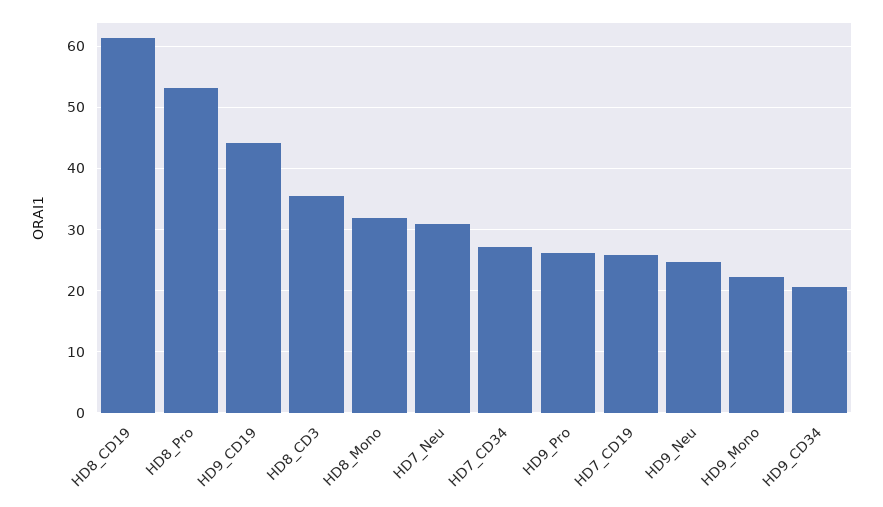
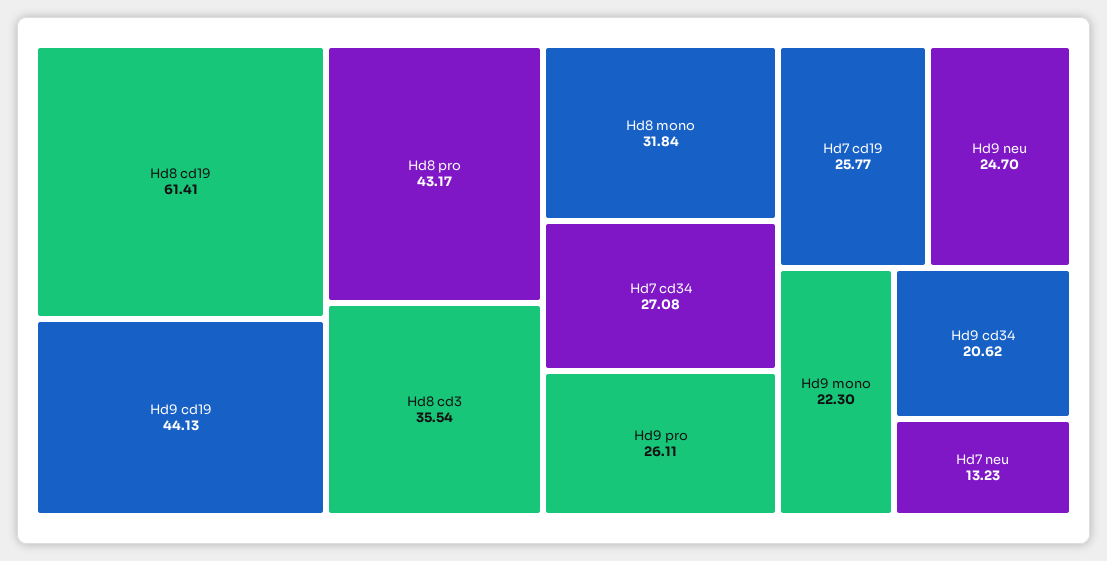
HD8_Pro: 53 -> 43.17
HD7_Neu: 31 -> 13.23

